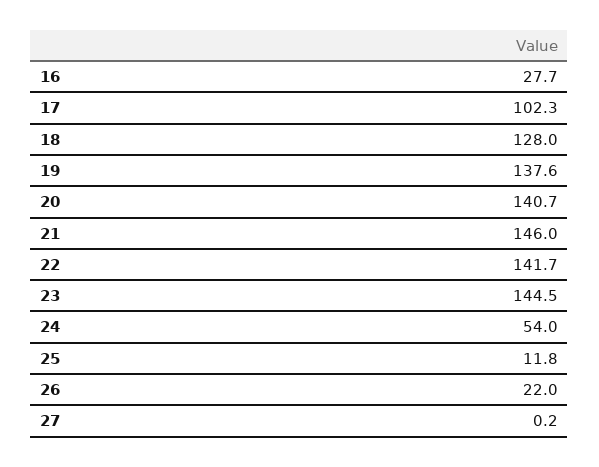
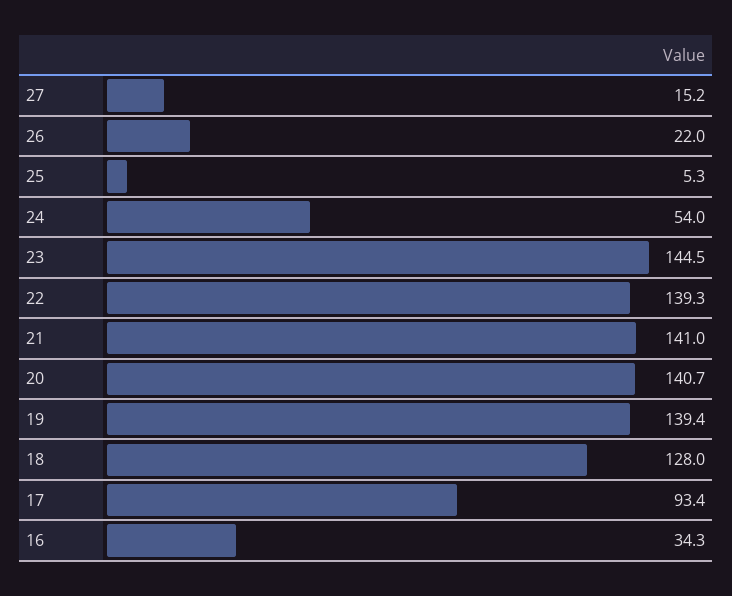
16: 27.7 -> 34.3
17: 102.3 -> 93.4
19: 137.6 -> 139.4
21: 146 -> 141
22: 141.7 -> 139.3
25: 11.8 -> 5.3
27: 0.2 -> 15.2

